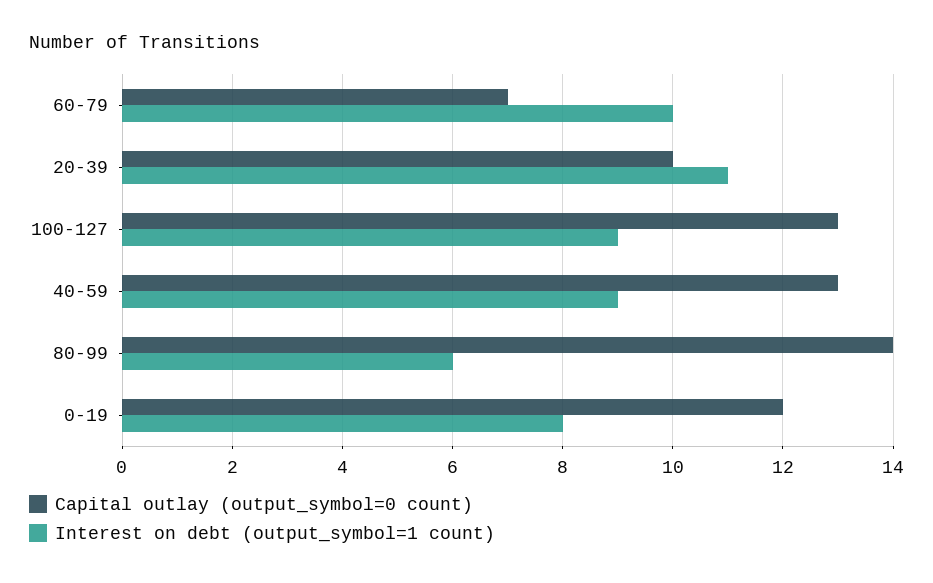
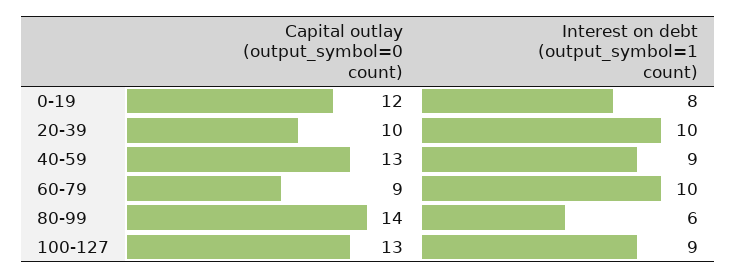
Capital outlay (output_symbol=0 count), 60-79: 7 -> 9
Interest on debt (output_symbol=1 count), 20-39: 11 -> 10

